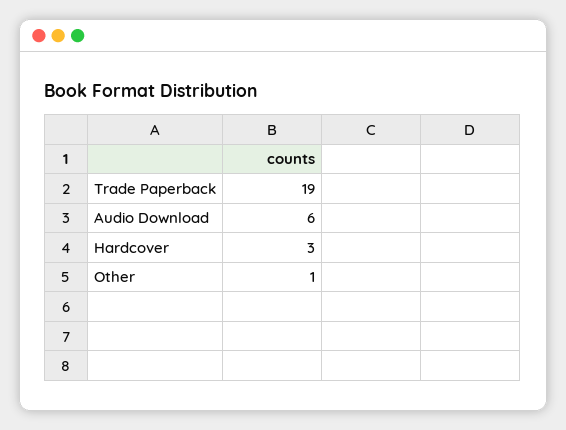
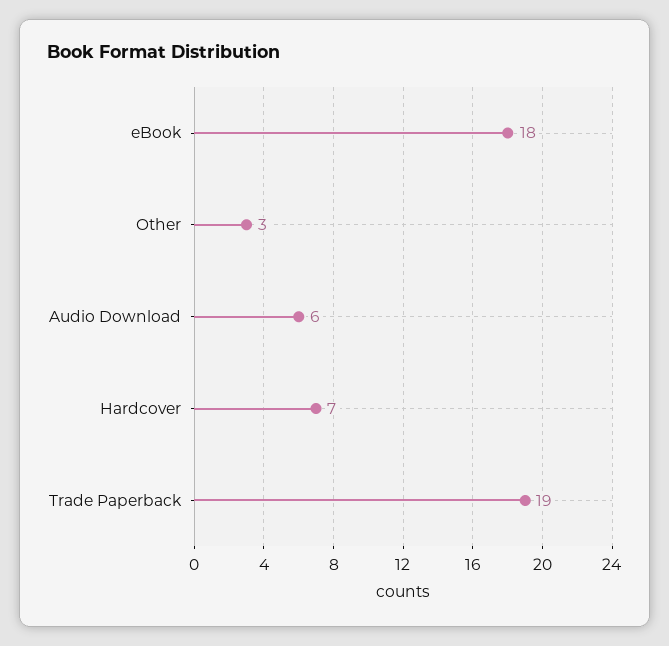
Hardcover: 3 -> 7
Other: 1 -> 3
eBook: none -> 18

